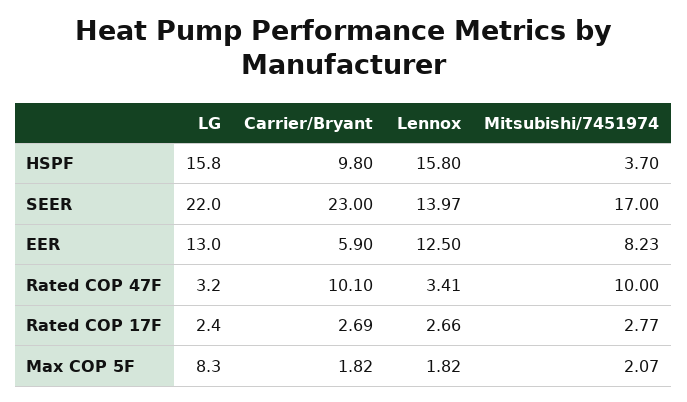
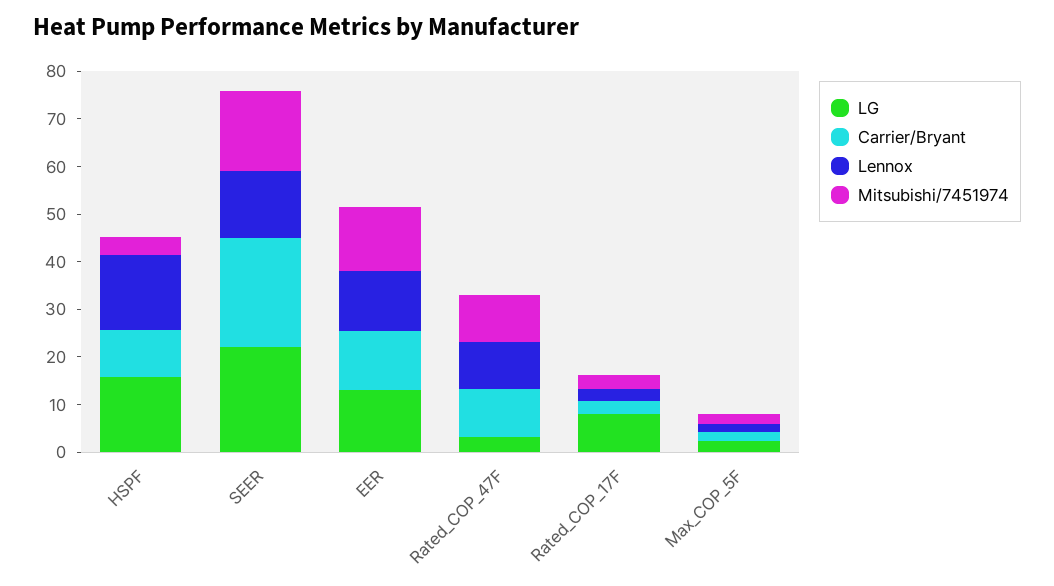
Carrier/Bryant, EER: 5.9 -> 12
Mitsubishi/7451974, EER: 8.23 -> 14
Lennox, Rated COP 47F: 3.41 -> 10
LG, Rated COP 17F: 2.4 -> 8
LG, Max COP 5F: 8.3 -> 2

